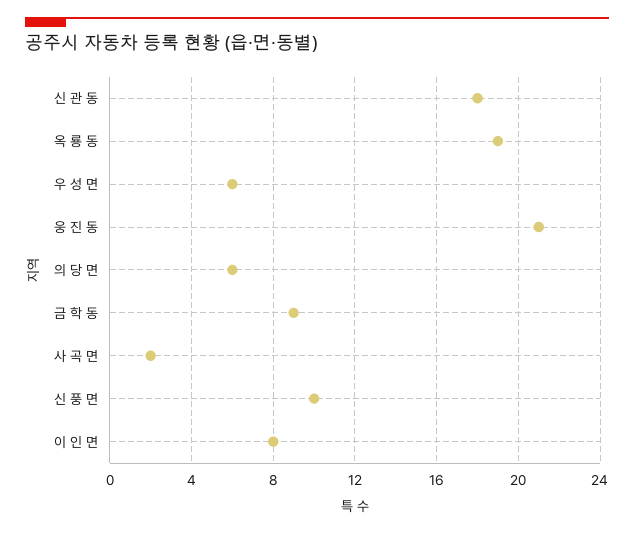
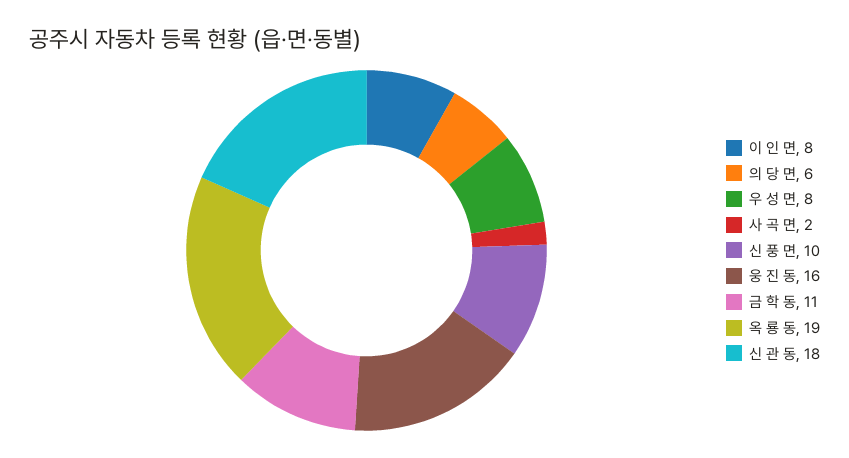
우 성 면: 6 -> 8
웅 진 동: 21 -> 16
금 학 동: 9 -> 11

